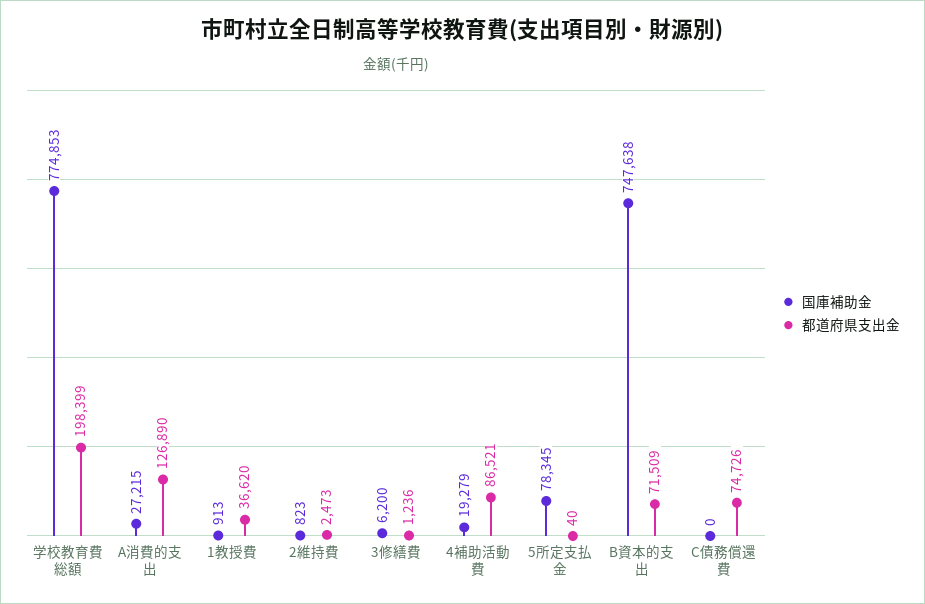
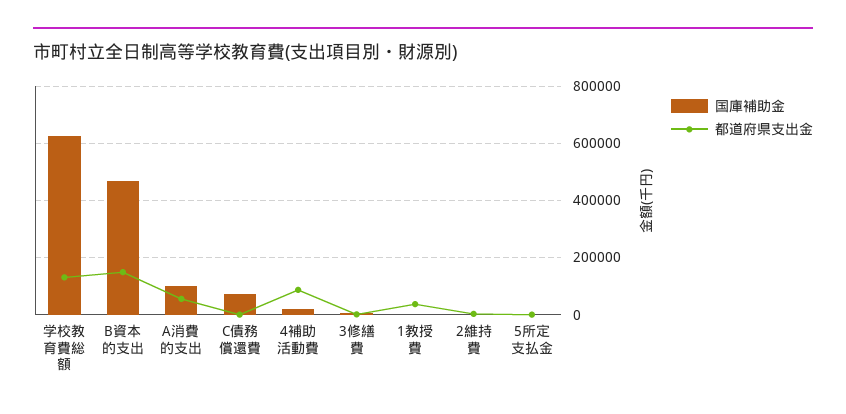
国庫補助金, 学校教育費総額: 774853 -> 625000
都道府県支出金, 学校教育費総額: 198399 -> 125000
国庫補助金, A消費的支出: 27215 -> 100000
都道府県支出金, A消費的支出: 126890 -> 50000
国庫補助金, 5所定支払金: 78345 -> 0
国庫補助金, B資本的支出: 747638 -> 475000
都道府県支出金, B資本的支出: 71509 -> 150000
国庫補助金, C債務償還費: 0 -> 75000
都道府県支出金, C債務償還費: 74726 -> 0

